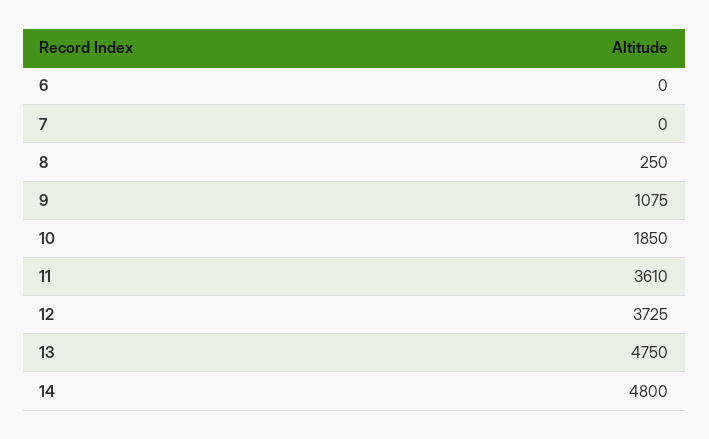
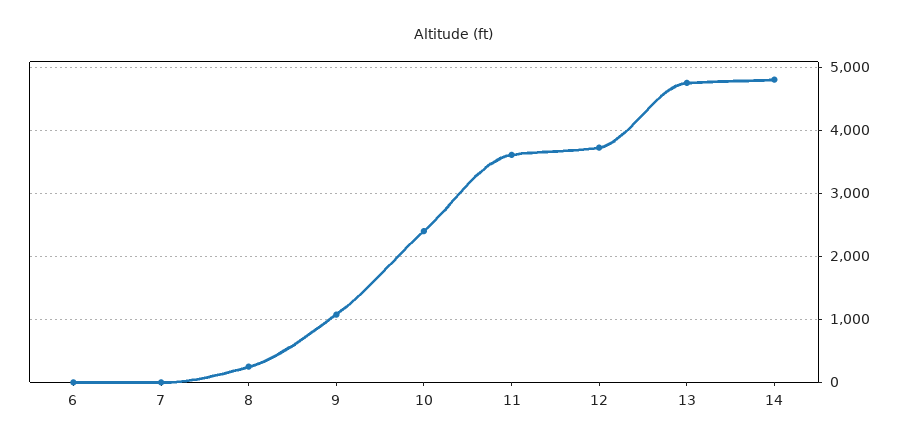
10: 1850 -> 2400

